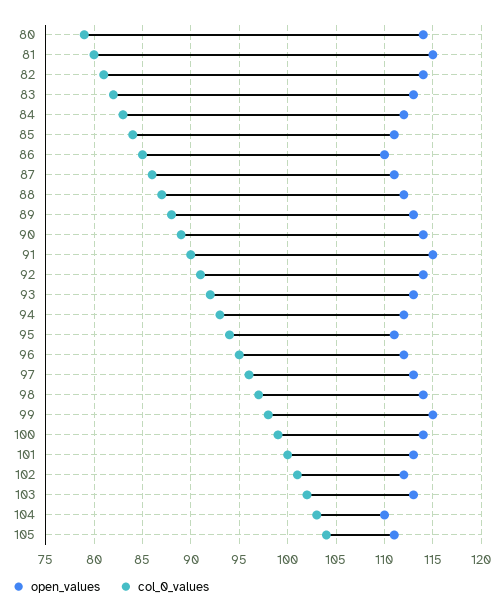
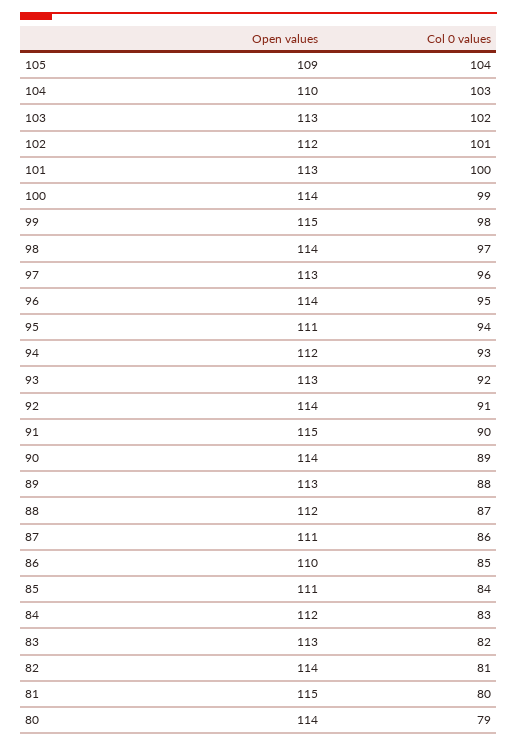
open_values, 96: 112 -> 114
open_values, 105: 111 -> 109

